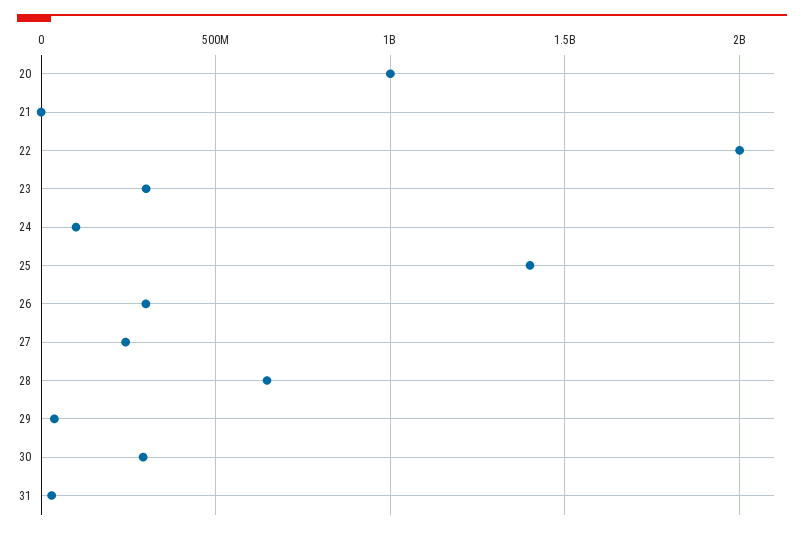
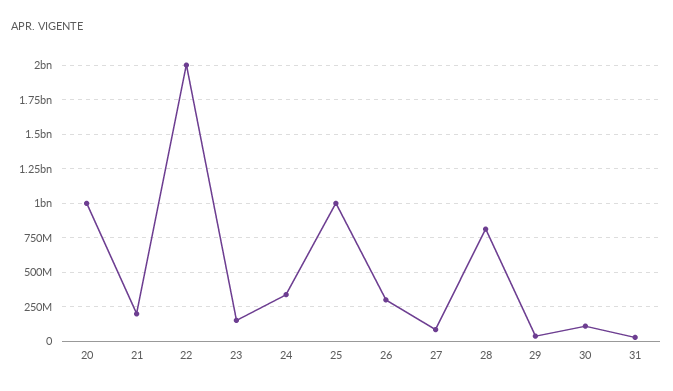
21: 0 -> 200000000
23: 300000000 -> 150000000
24: 100000000 -> 350000000
25: 1400000000 -> 1000000000
27: 250000000 -> 100000000
28: 650000000 -> 800000000
30: 300000000 -> 100000000

